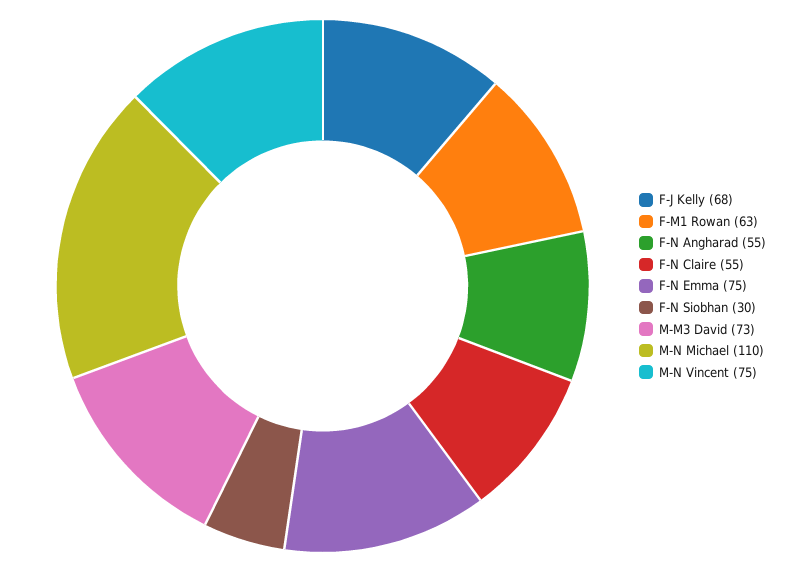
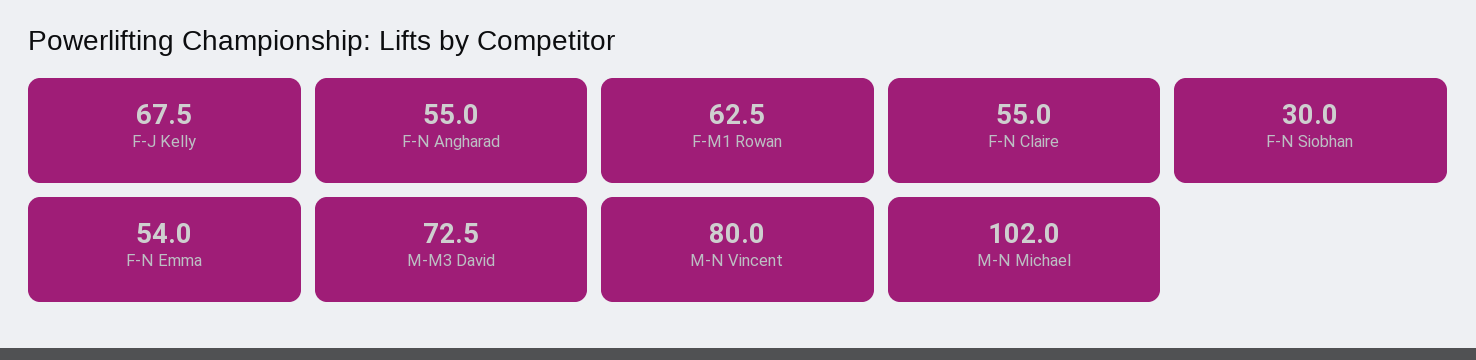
F-N Emma: 75 -> 54
M-N Michael: 110 -> 102
M-N Vincent: 75 -> 80

